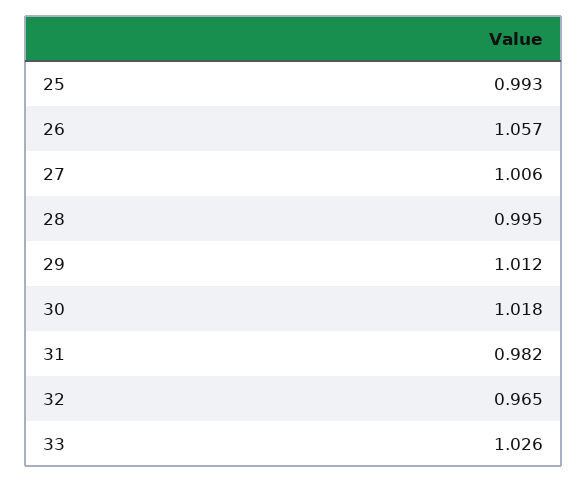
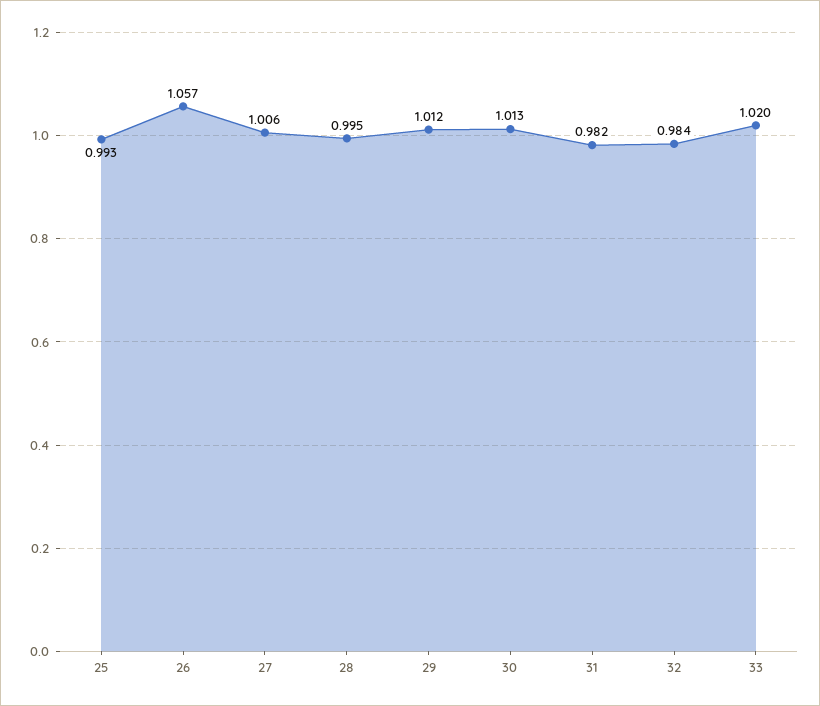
30: 1.018 -> 1.013
32: 0.965 -> 0.984
33: 1.026 -> 1.02

